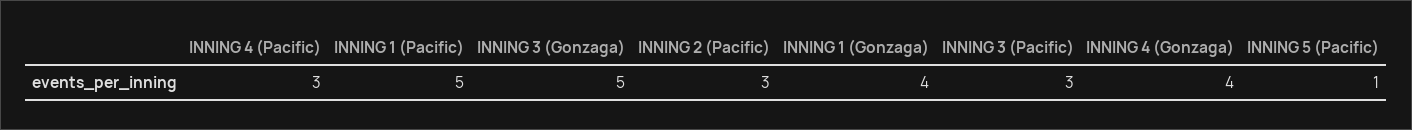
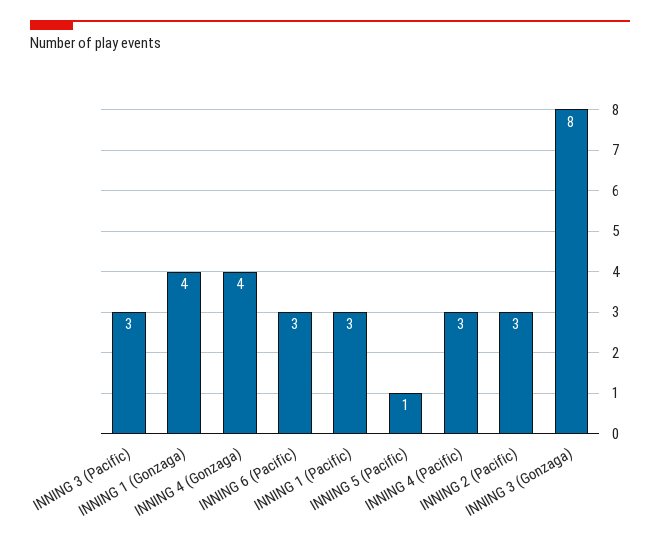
INNING 1 (Pacific): 5 -> 3
INNING 3 (Gonzaga): 5 -> 8
INNING 6 (Pacific): none -> 3

